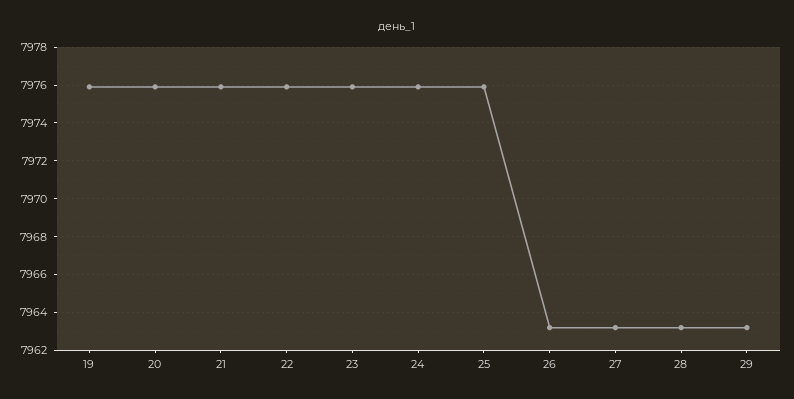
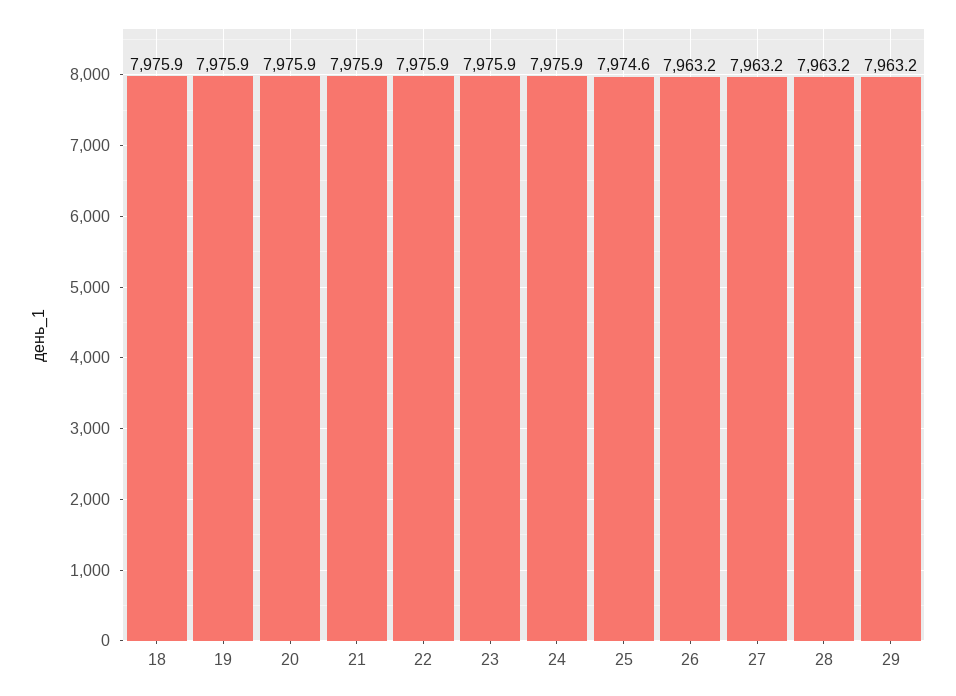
25: 7976 -> 7974.6
18: none -> 7975.9

